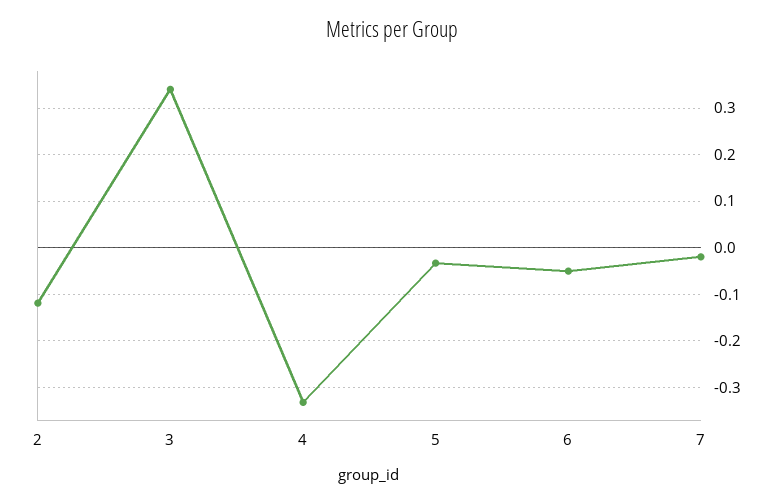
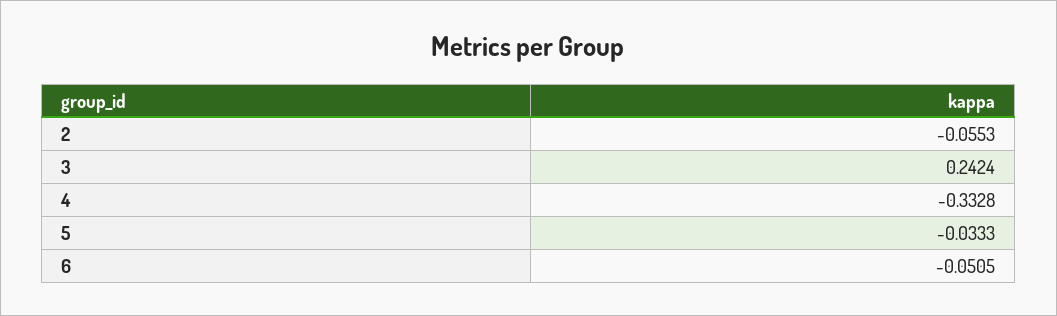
2: -0.12 -> -0.0553
3: 0.34 -> 0.2424
7: -0.02 -> none

